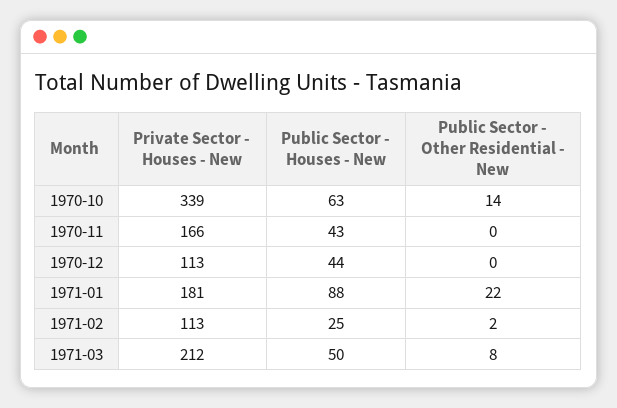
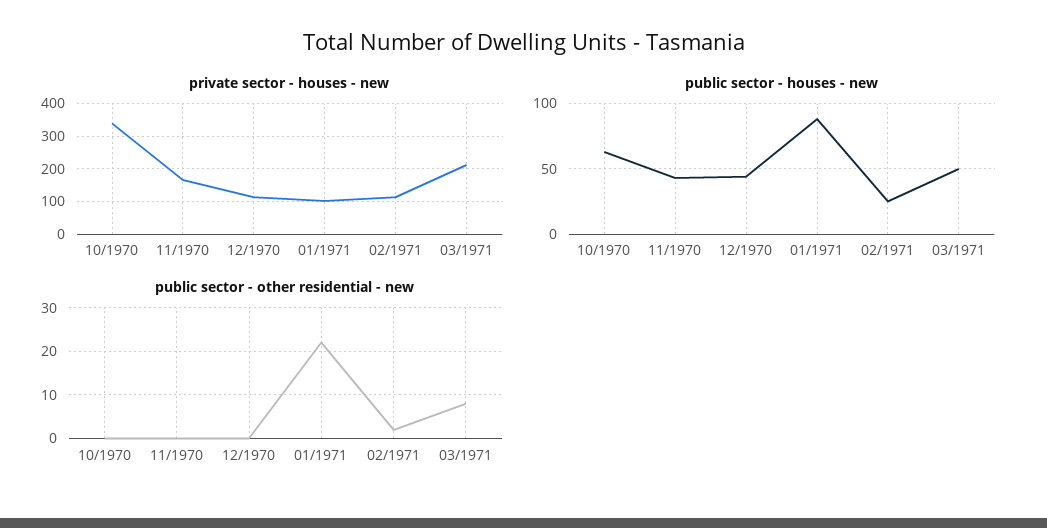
Public Sector - Other Residential - New, 1970-10: 14 -> 0
Private Sector - Houses - New, 1971-01: 181 -> 100

